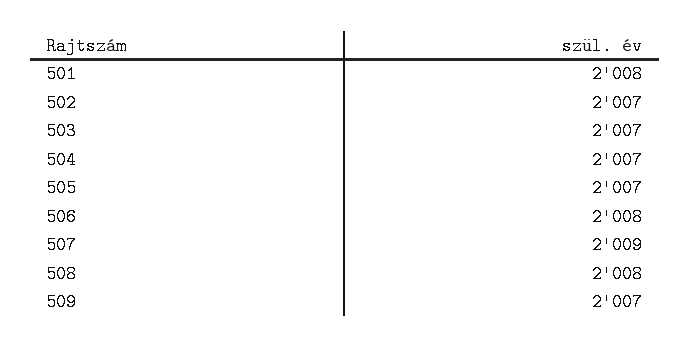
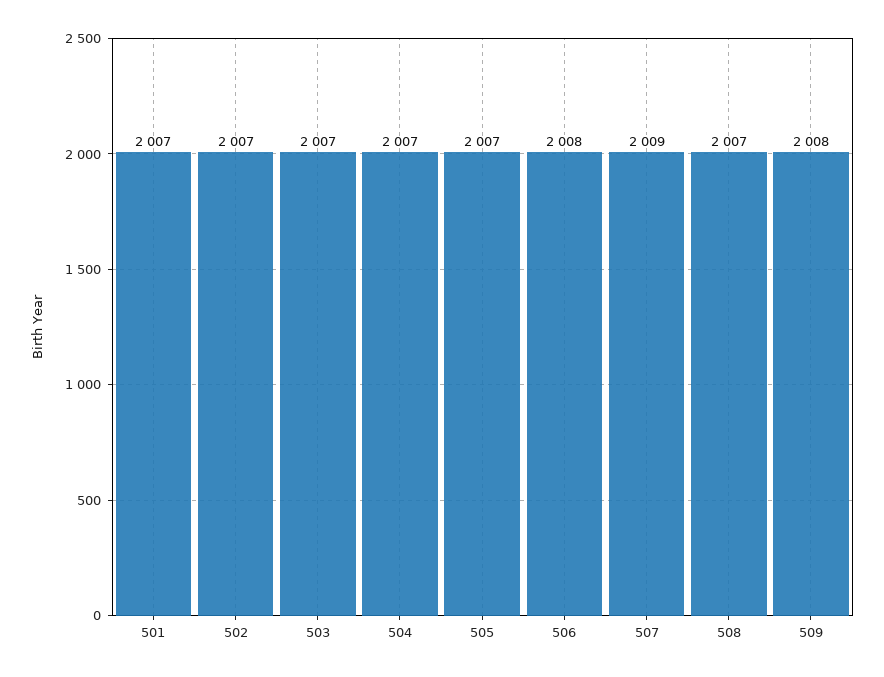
501: 2008 -> 2007
508: 2008 -> 2007
509: 2007 -> 2008

